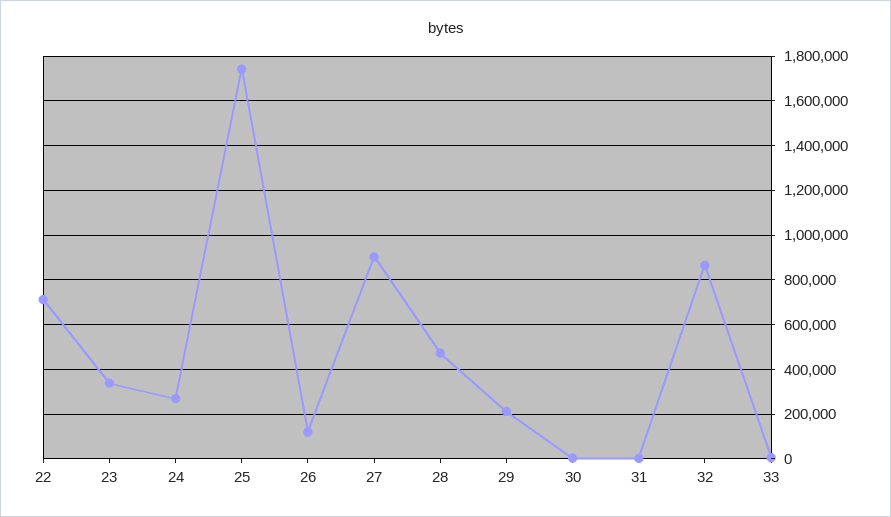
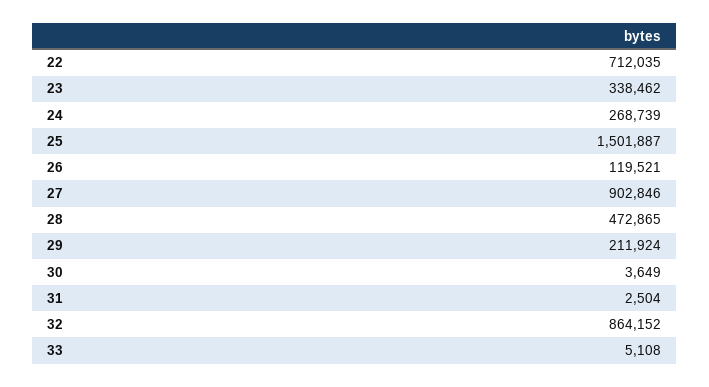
25: 1750000 -> 1501887

